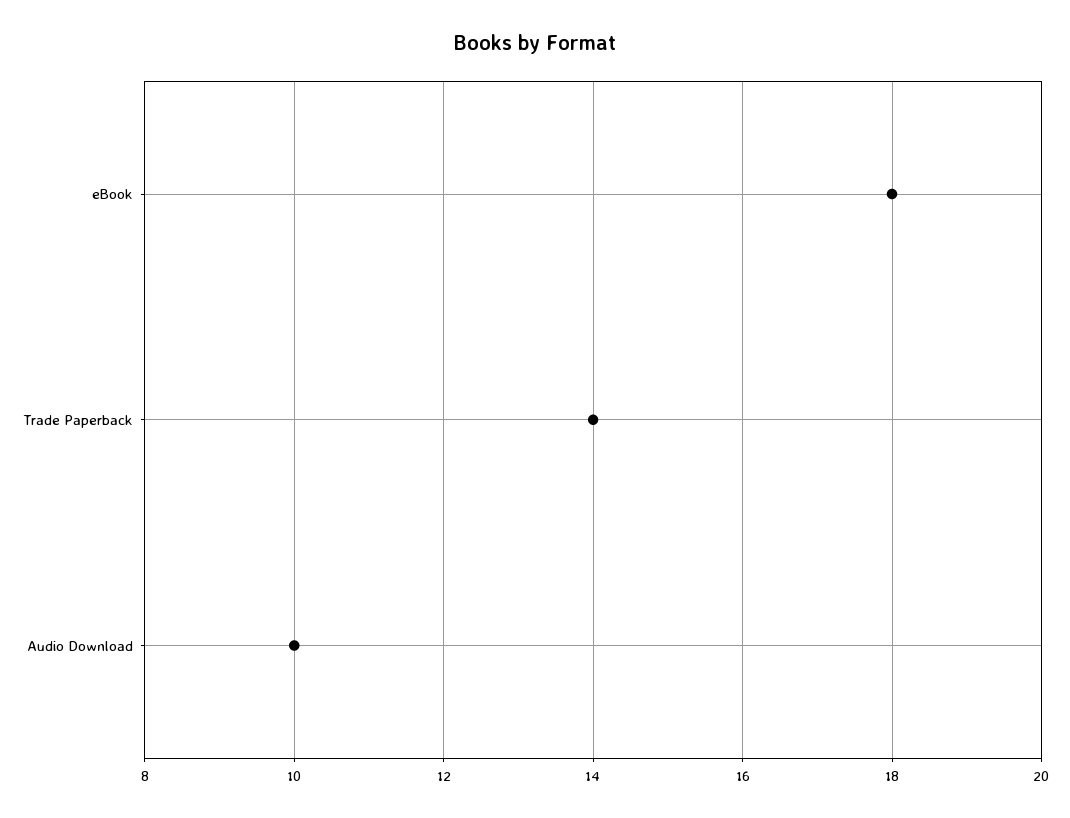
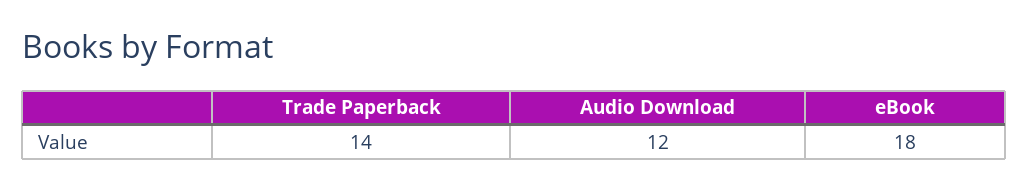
Audio Download: 10 -> 12

